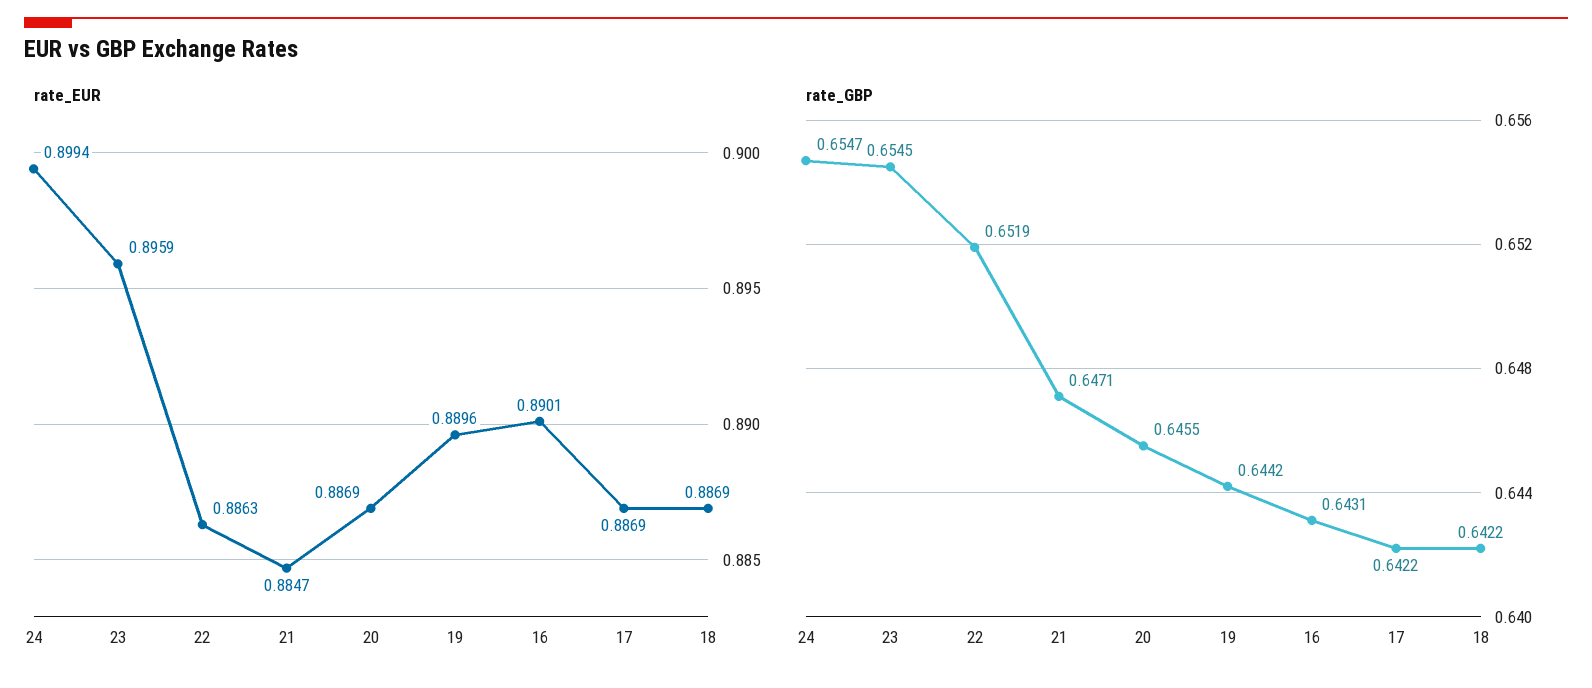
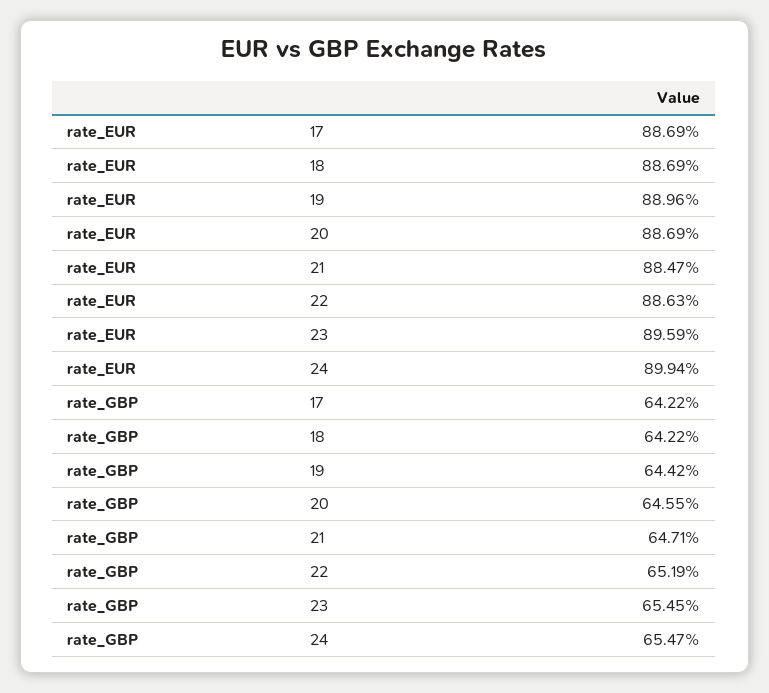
rate_EUR, 16: 0.8901 -> none
rate_GBP, 16: 0.6431 -> none

